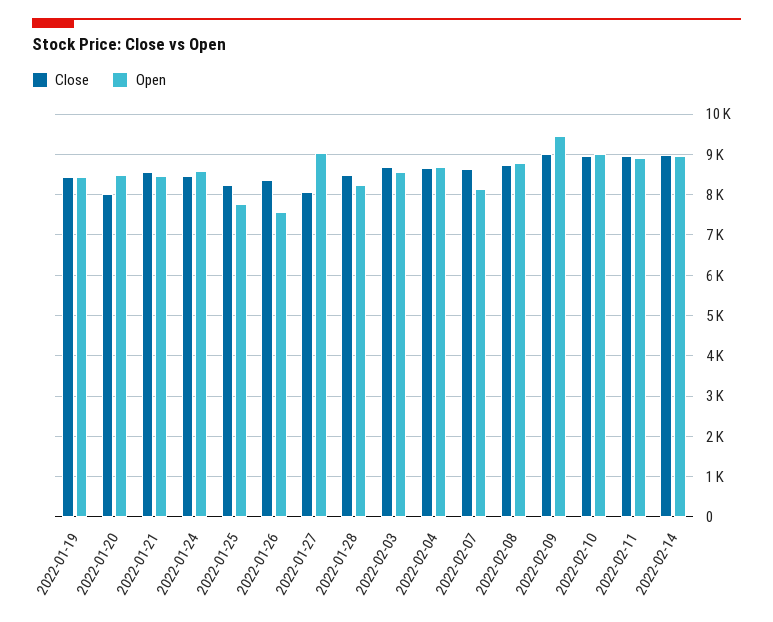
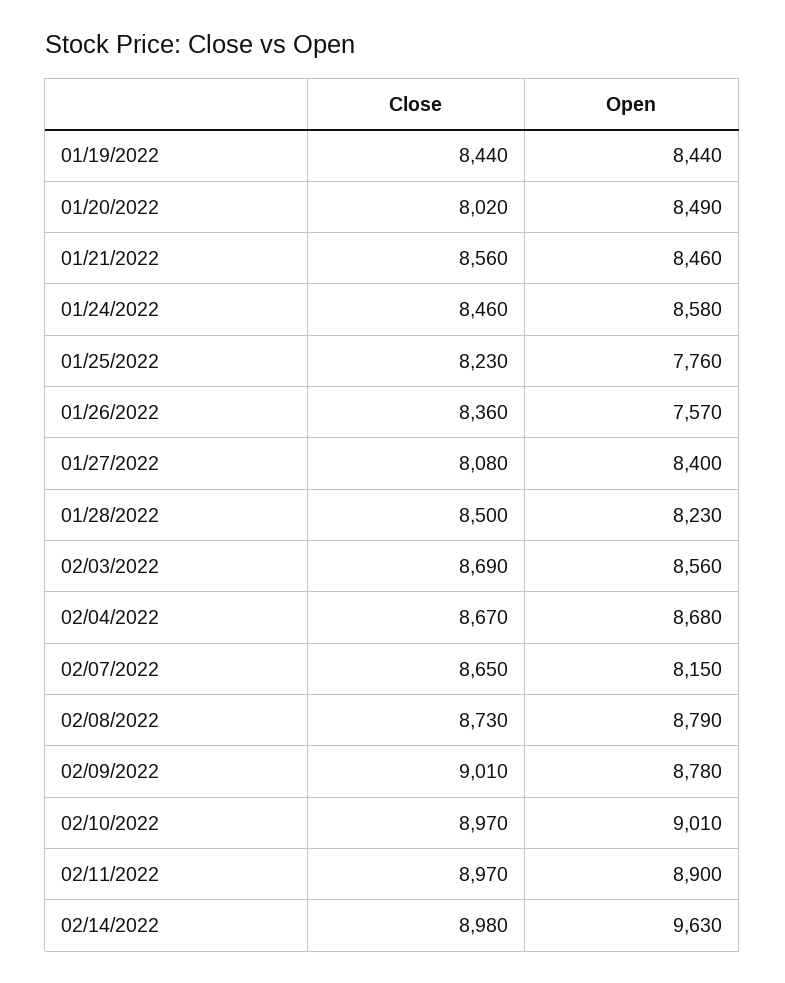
Open, 2022-01-27: 9000 -> 8400
Open, 2022-02-09: 9400 -> 8780
Open, 2022-02-14: 9000 -> 9630

